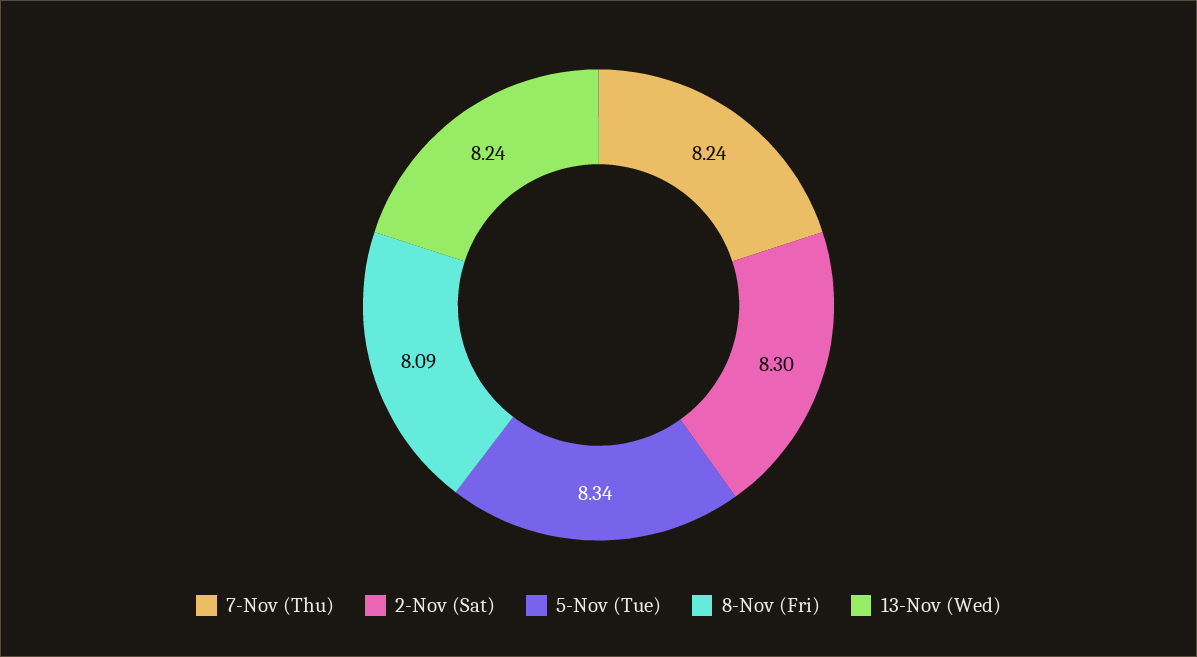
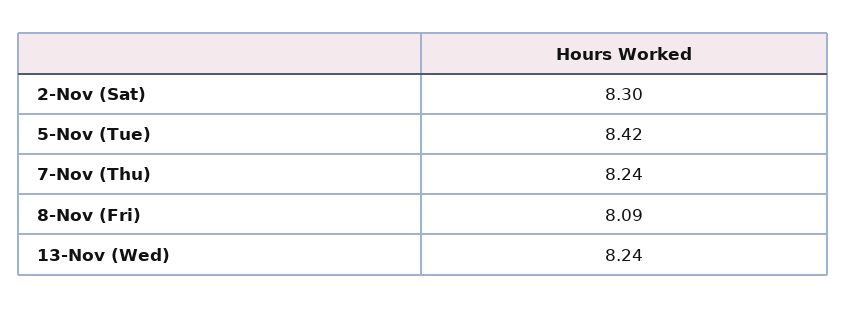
5-Nov (Tue): 8.34 -> 8.42

